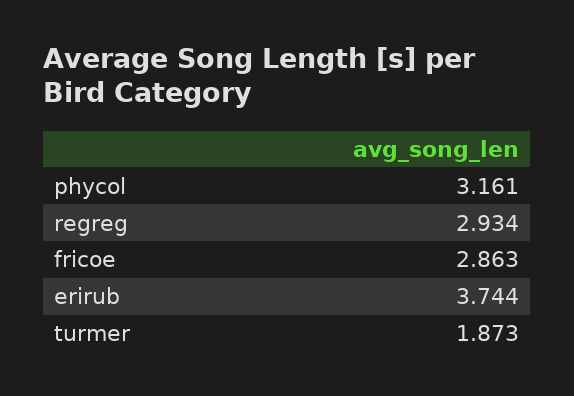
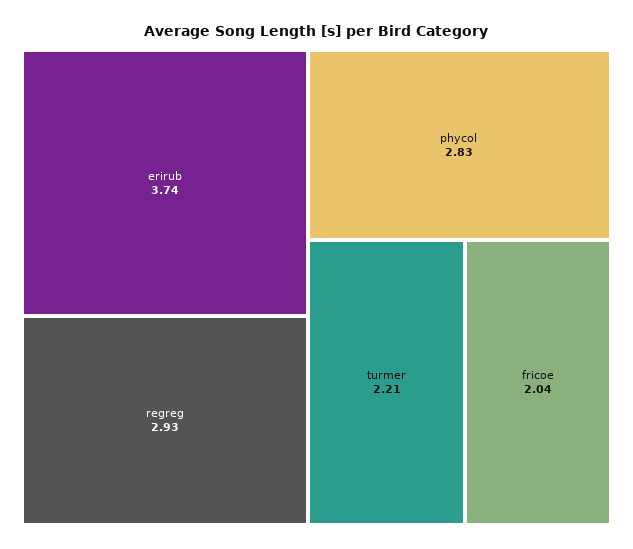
phycol: 3.161 -> 2.83
fricoe: 2.863 -> 2.04
turmer: 1.873 -> 2.21

